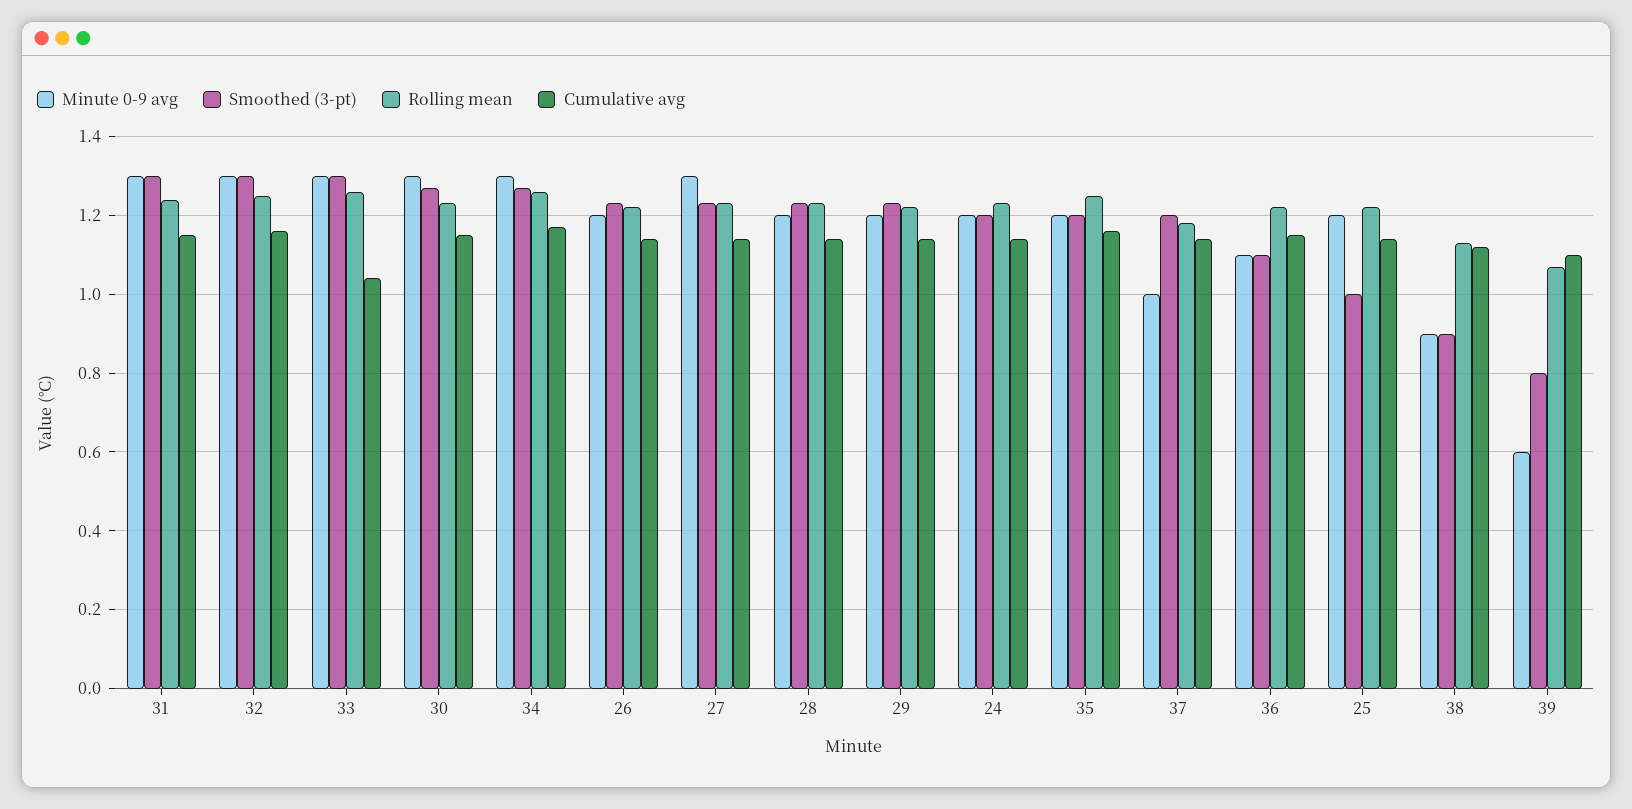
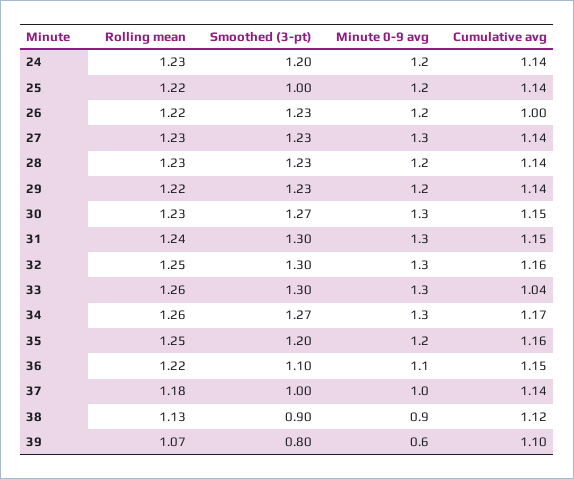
Cumulative avg, 26: 1.15 -> 1
Smoothed (3-pt), 37: 1.2 -> 1

